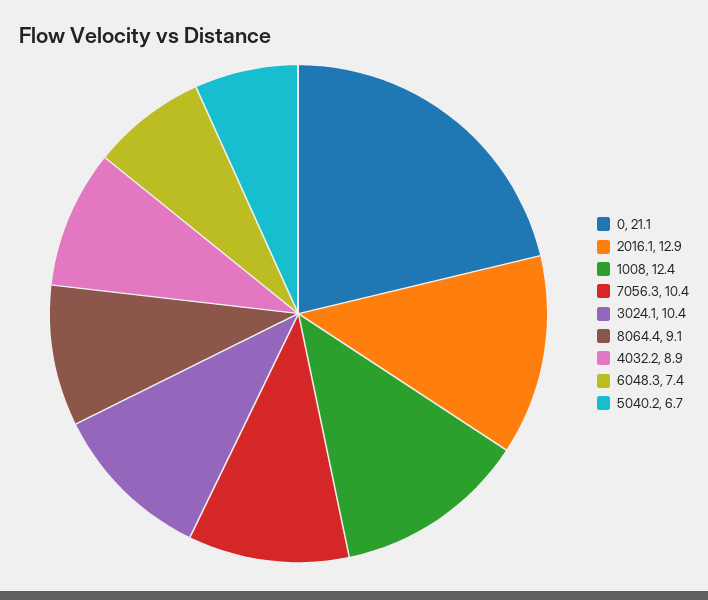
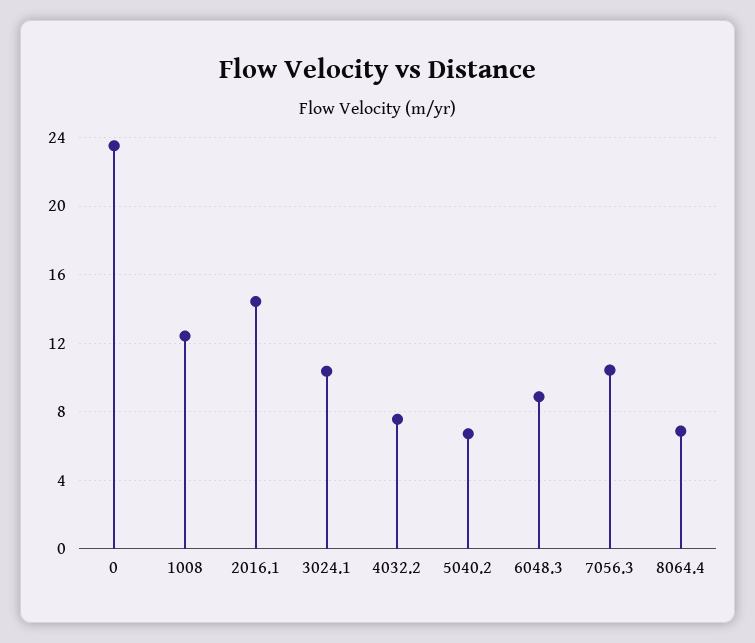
0: 21.1 -> 23.5
2016.1: 12.9 -> 14.5
8064.4: 9.1 -> 7
4032.2: 8.9 -> 7.5
6048.3: 7.4 -> 9

